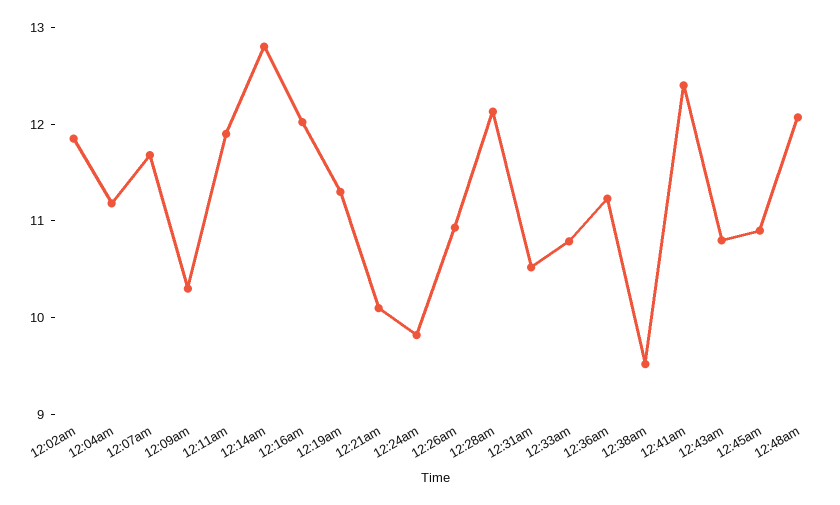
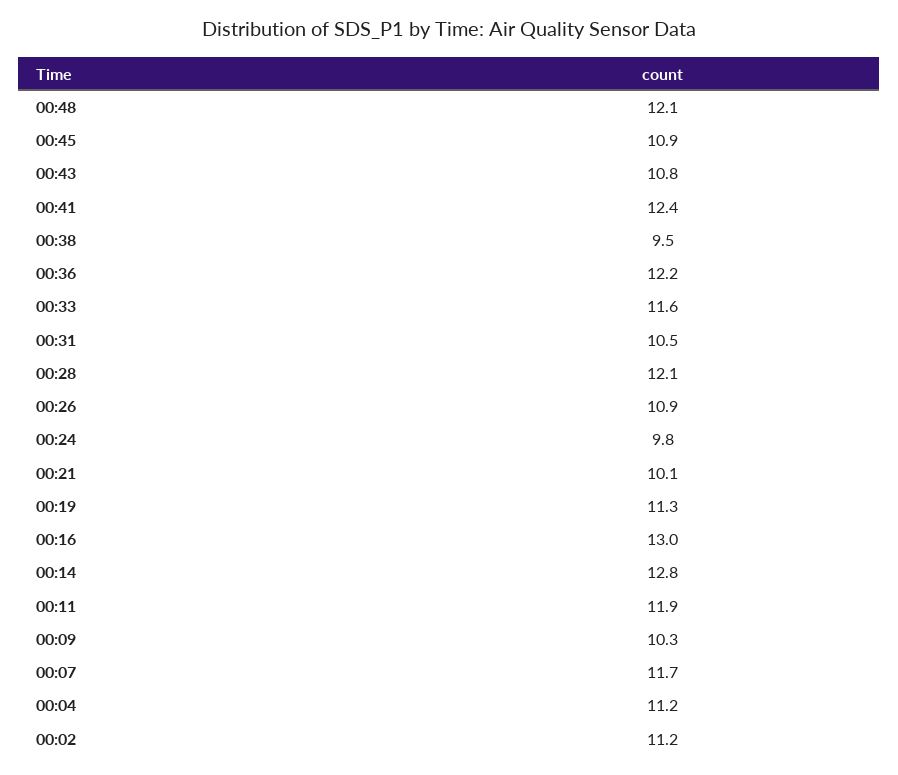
12:02am: 11.8 -> 11.2
12:16am: 12 -> 13
12:33am: 10.8 -> 11.6
12:36am: 11.2 -> 12.2

